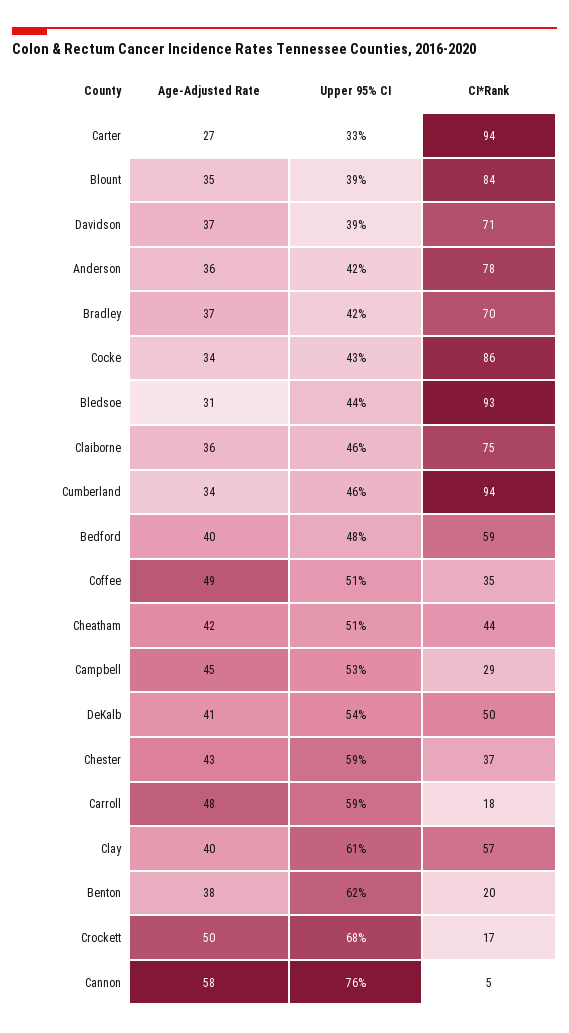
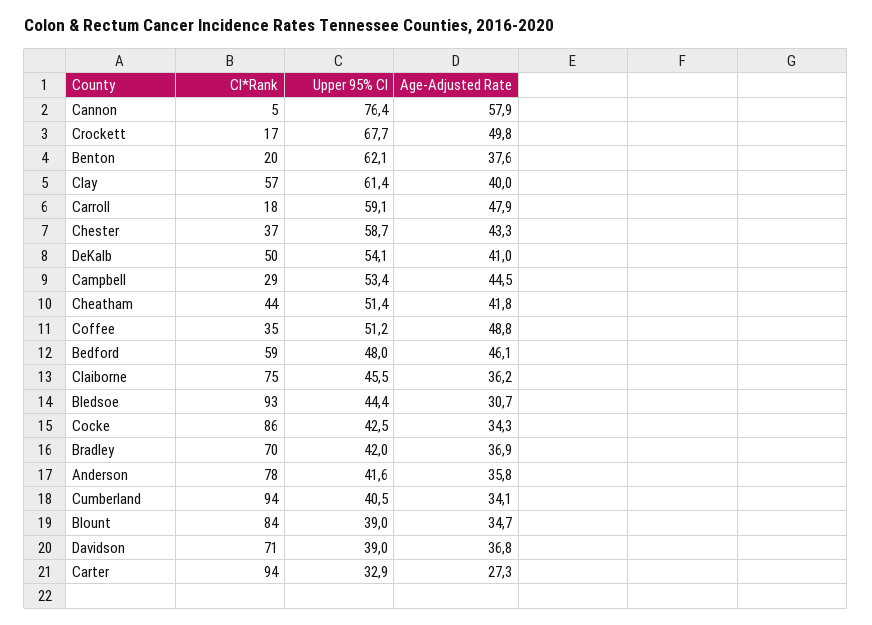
Upper 95% CI, Cumberland: 46 -> 40.5
Age-Adjusted Rate, Bedford: 40 -> 46.1

